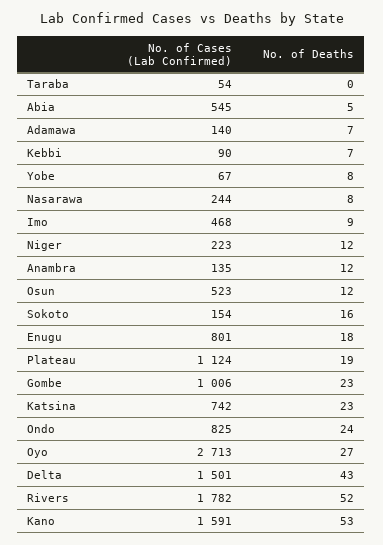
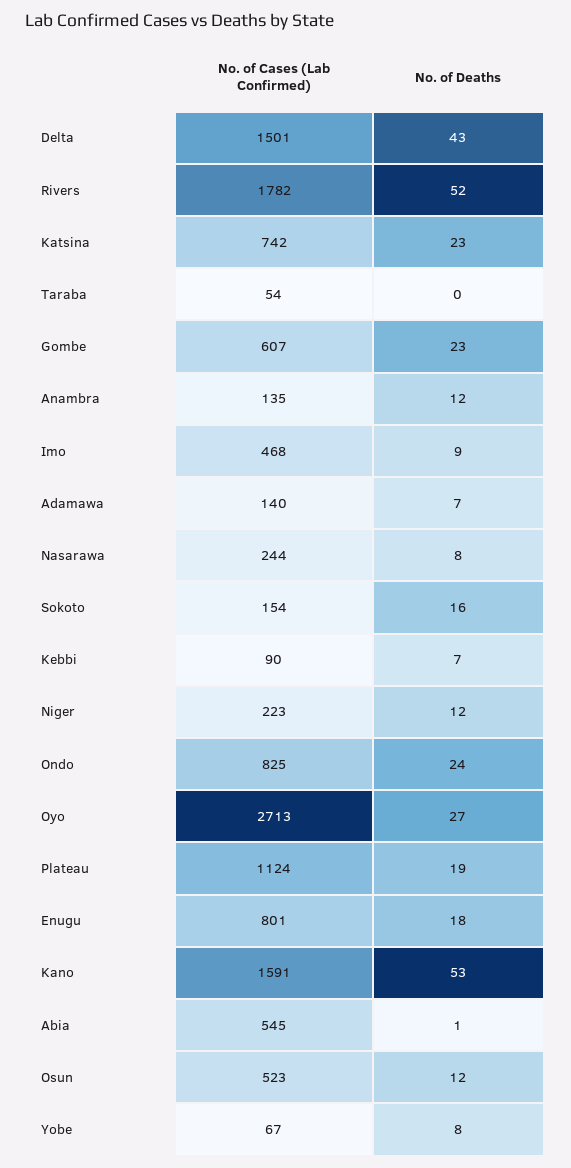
No. of Deaths, Abia: 5 -> 1
No. of Cases (Lab Confirmed), Gombe: 1006 -> 607

